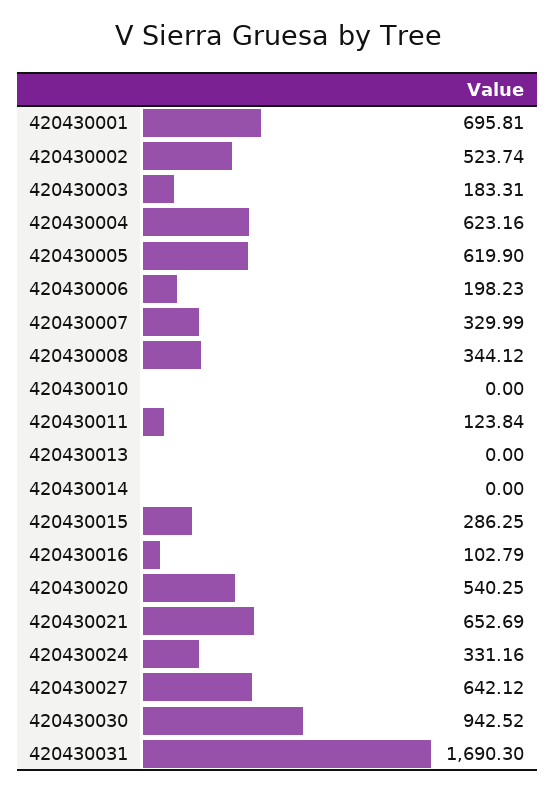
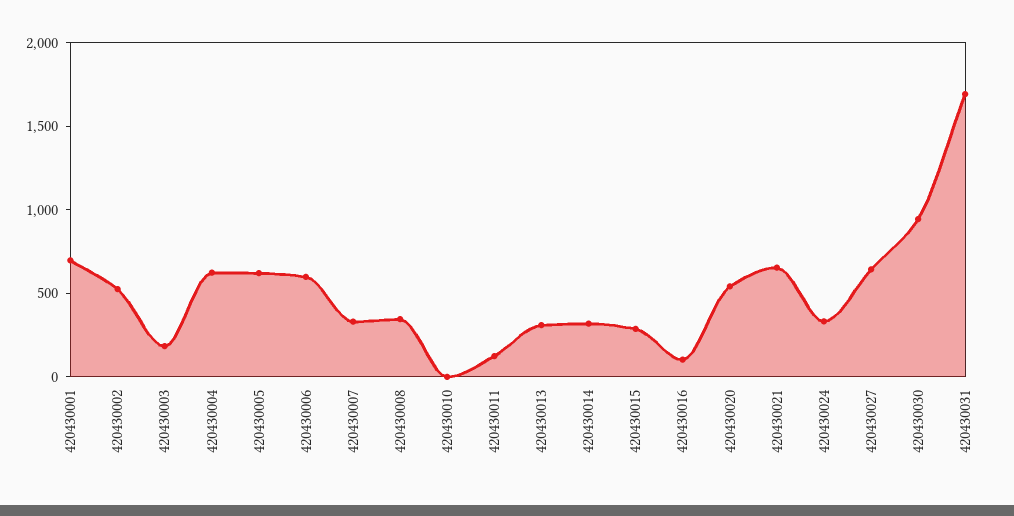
420430006: 198.23 -> 600
420430013: 0 -> 300
420430014: 0 -> 300

